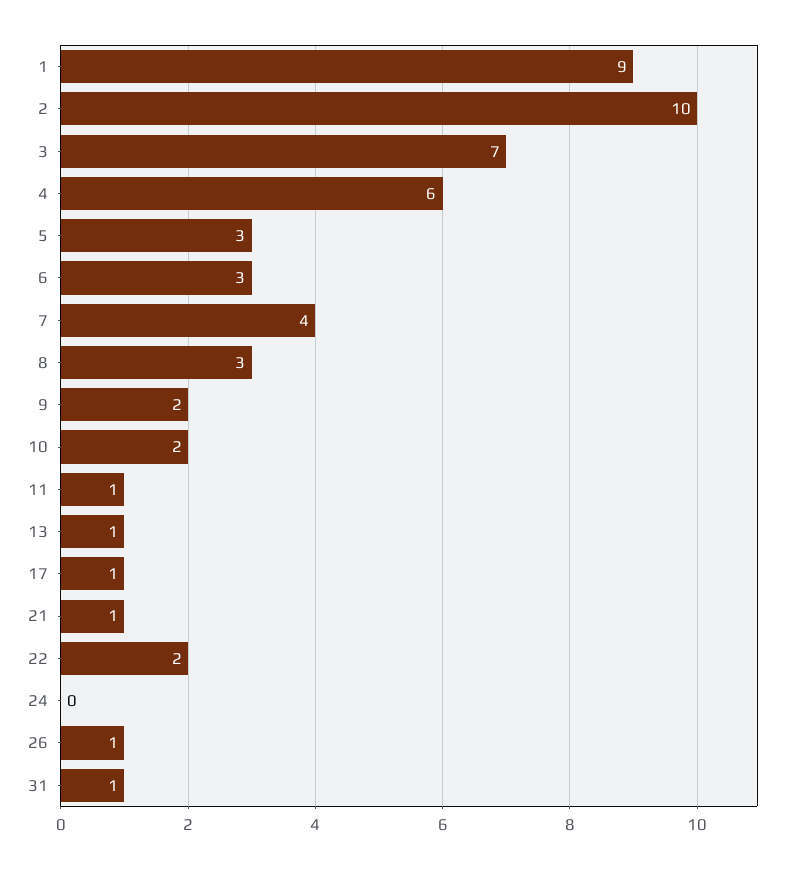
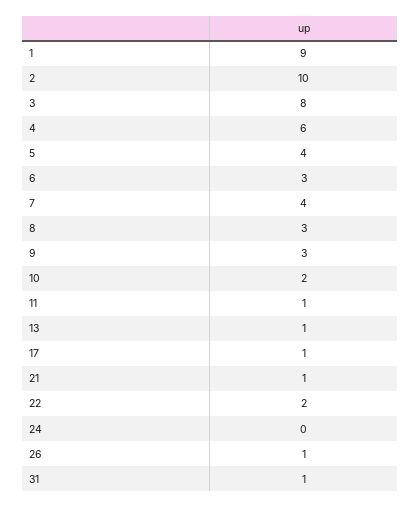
3: 7 -> 8
5: 3 -> 4
9: 2 -> 3

